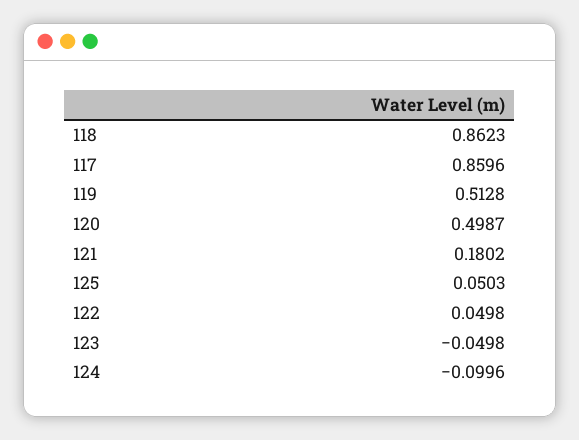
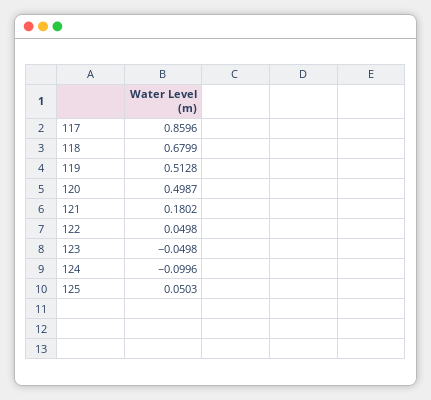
118: 0.8623 -> 0.6799

